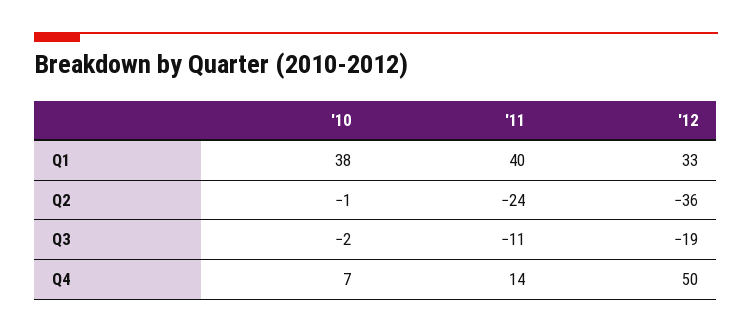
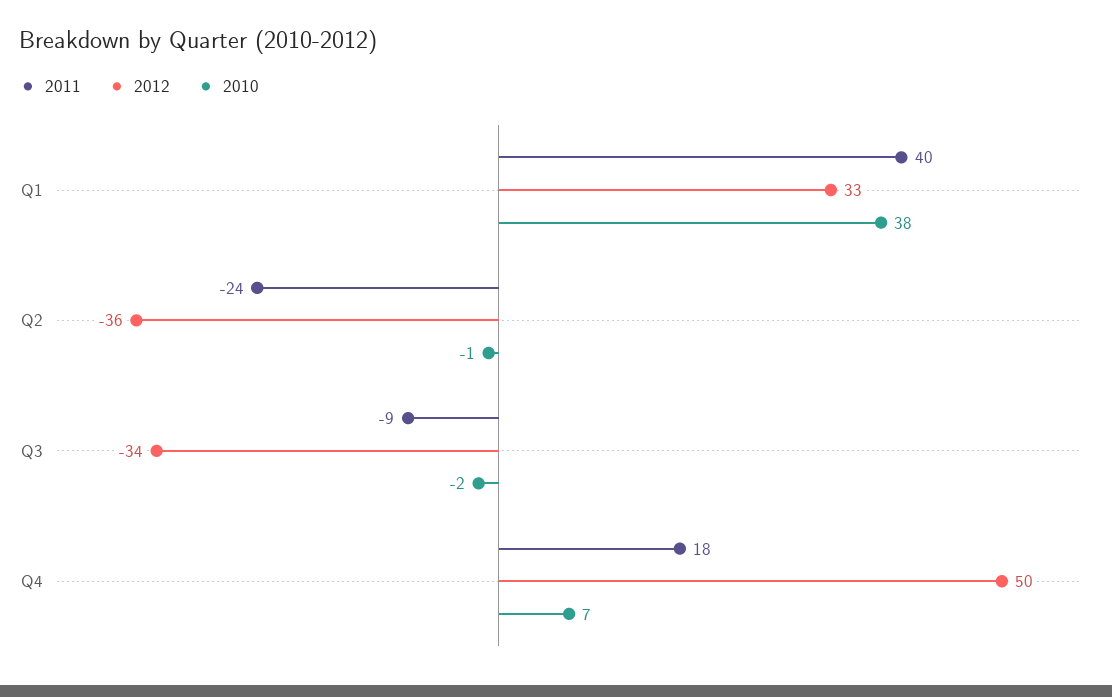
'11, Q3: -11 -> -9
'12, Q3: -19 -> -34
'11, Q4: 14 -> 18

